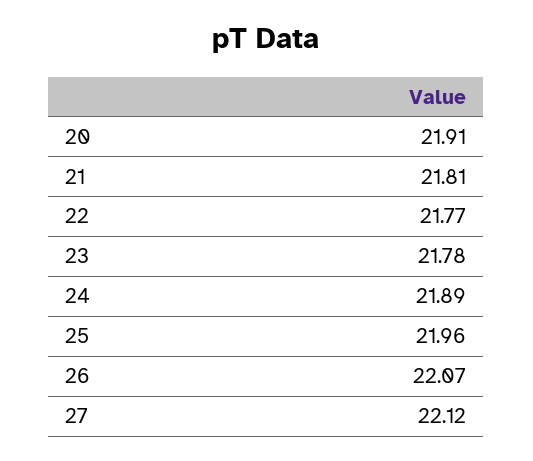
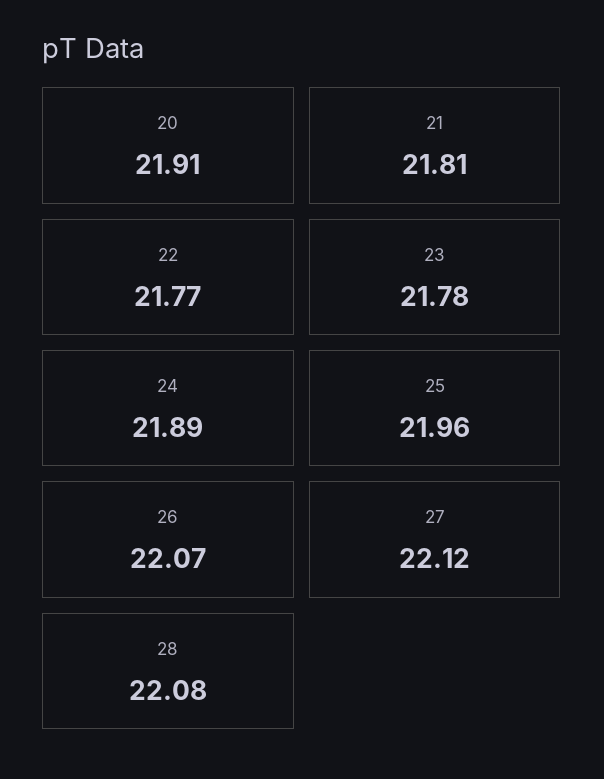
28: none -> 22.08

